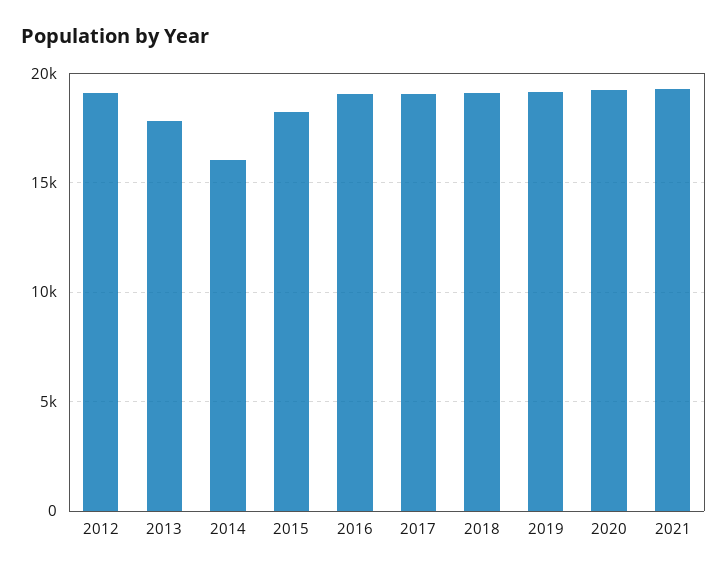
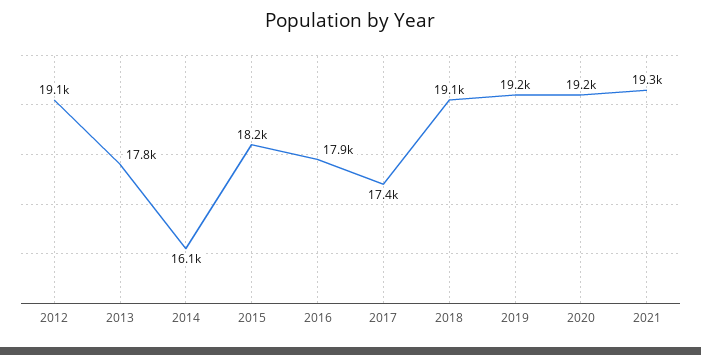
2016: 19000 -> 17900
2017: 19000 -> 17400

